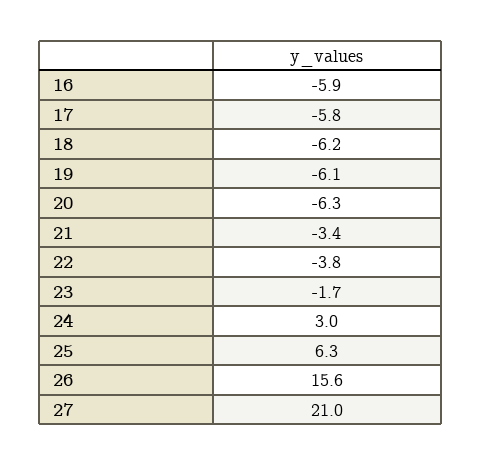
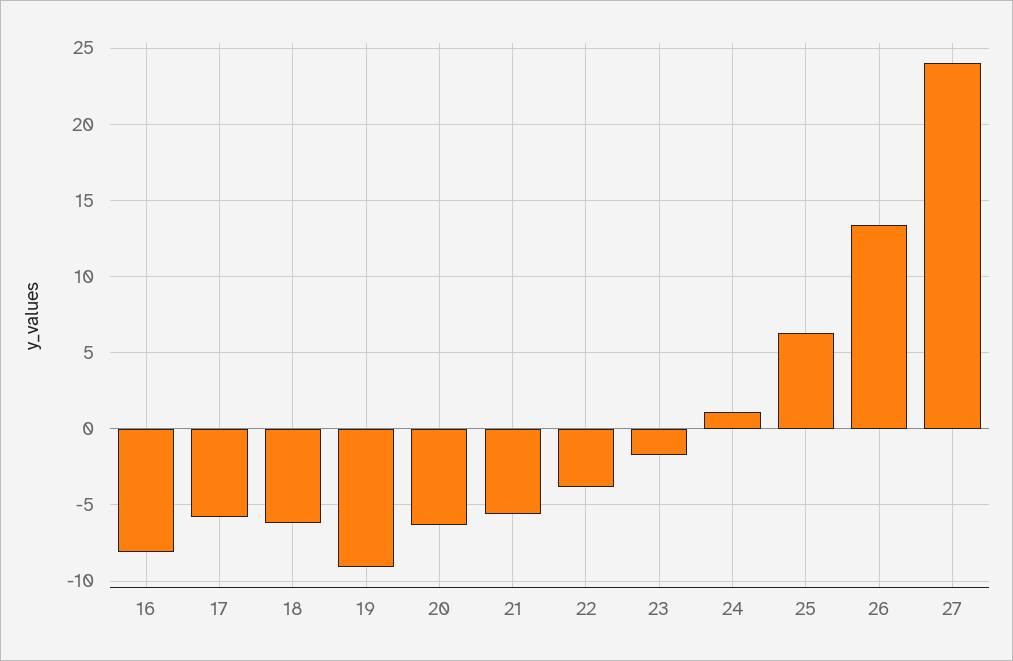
16: -5.9 -> -8
19: -6.1 -> -9
21: -3.4 -> -5.5
24: 3 -> 1
26: 15.6 -> 13.5
27: 21 -> 24

